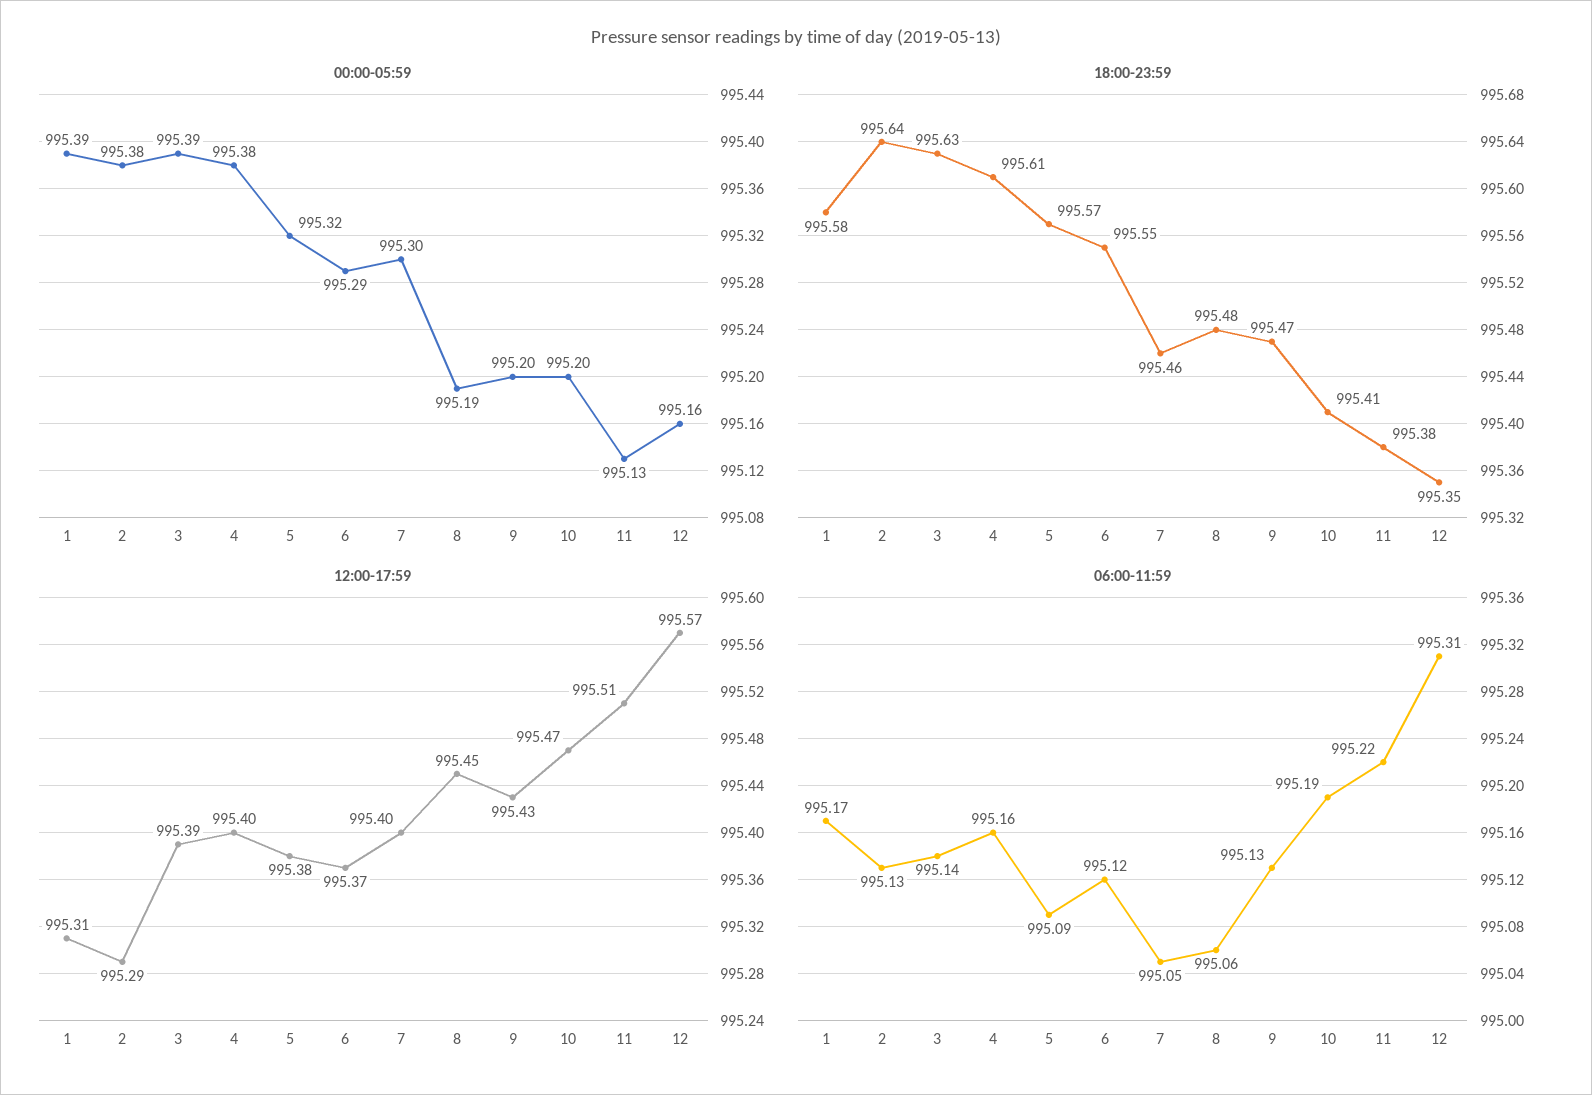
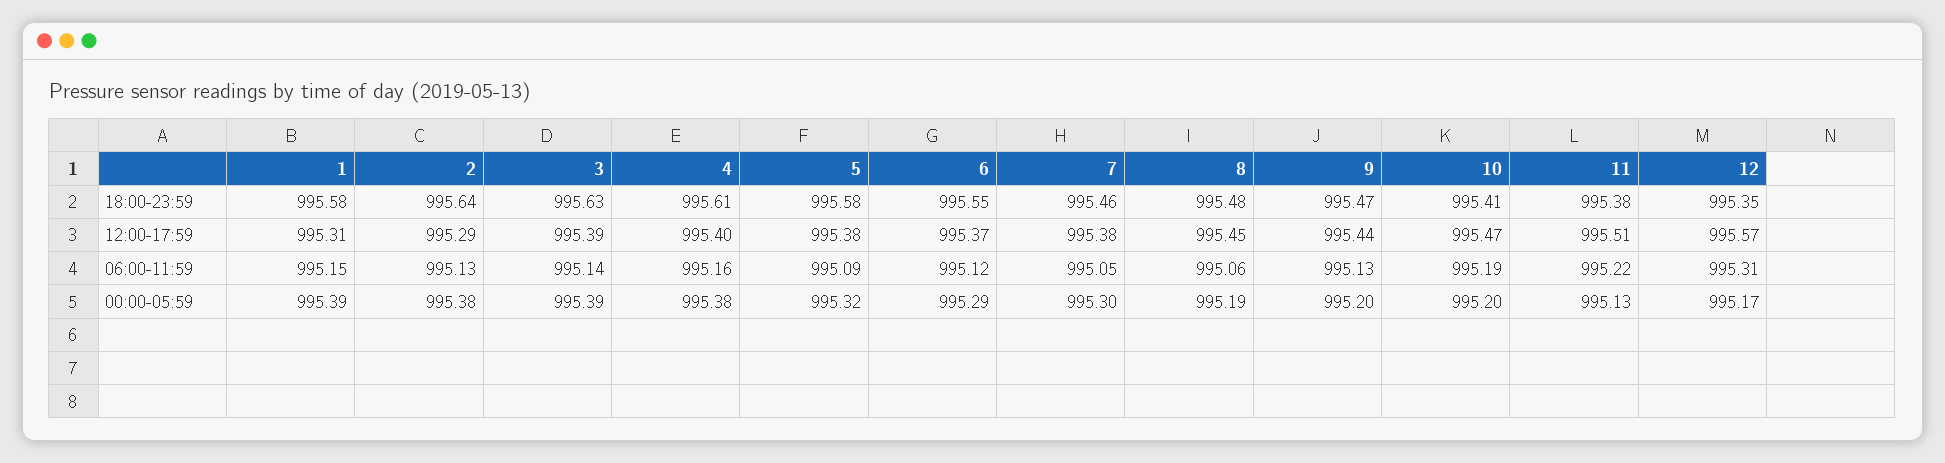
00:00-05:59, 12: 995.16 -> 995.17
18:00-23:59, 5: 995.57 -> 995.58
12:00-17:59, 7: 995.4 -> 995.38
12:00-17:59, 9: 995.43 -> 995.44
06:00-11:59, 1: 995.17 -> 995.15

